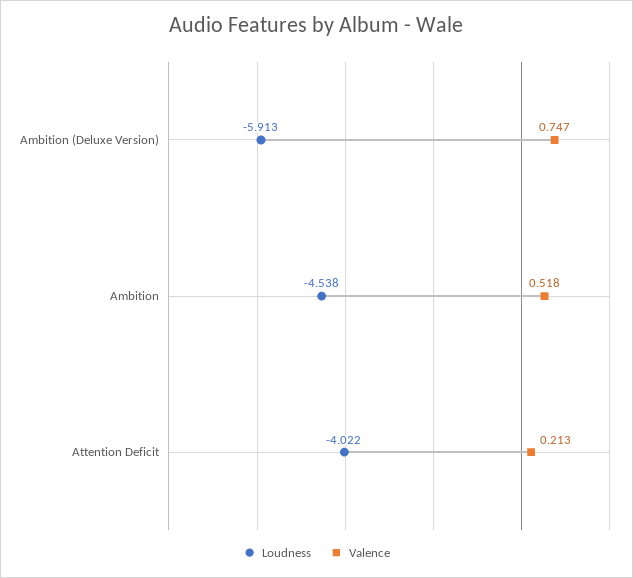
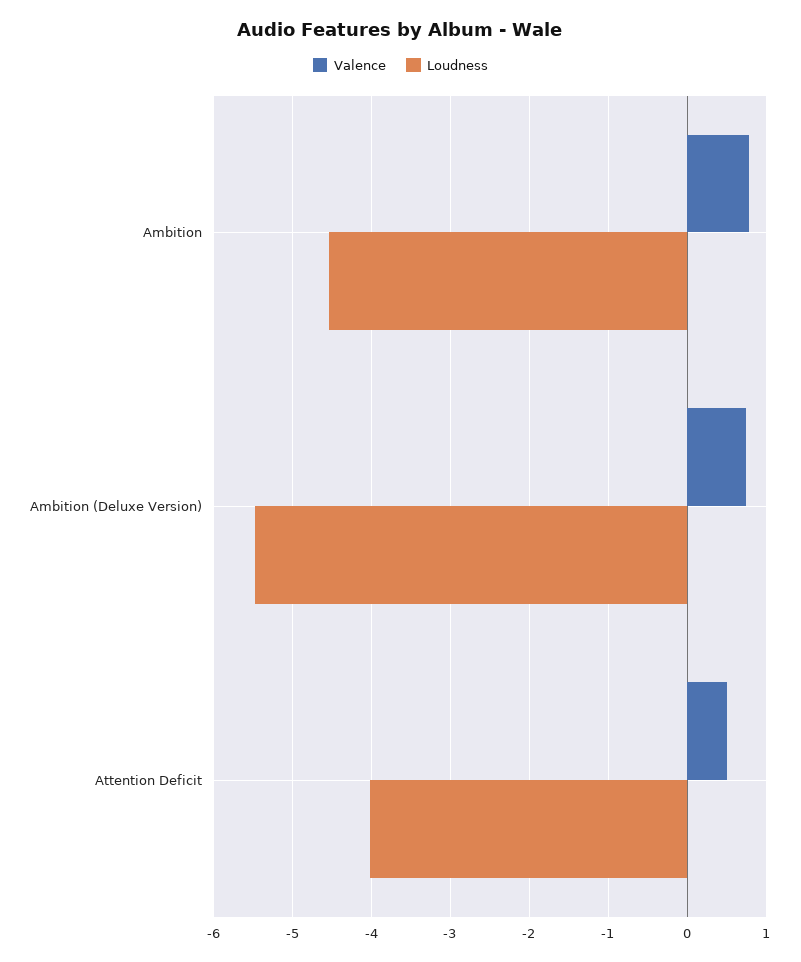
Loudness, Ambition (Deluxe Version): -5.913 -> -5.5
Valence, Ambition: 0.518 -> 0.8
Valence, Attention Deficit: 0.213 -> 0.5

